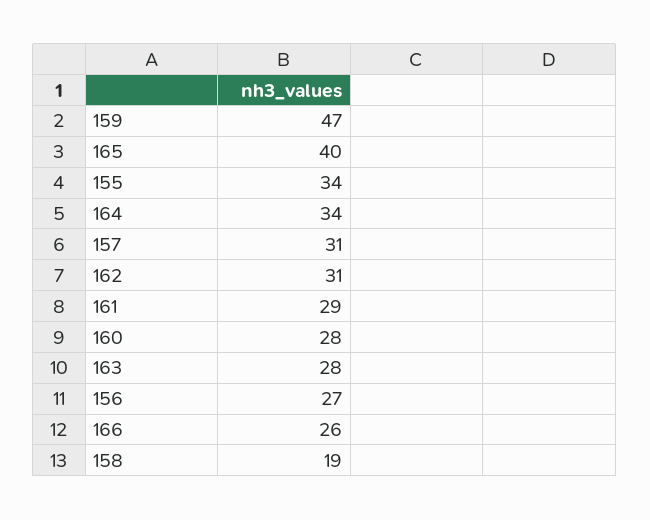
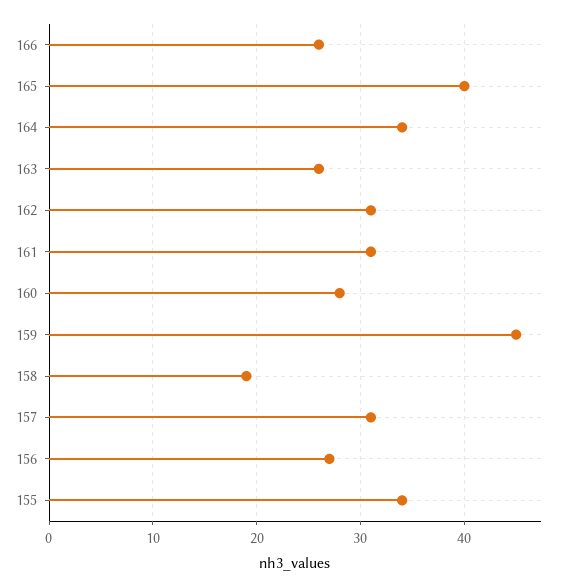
159: 47 -> 45
161: 29 -> 31
163: 28 -> 26

